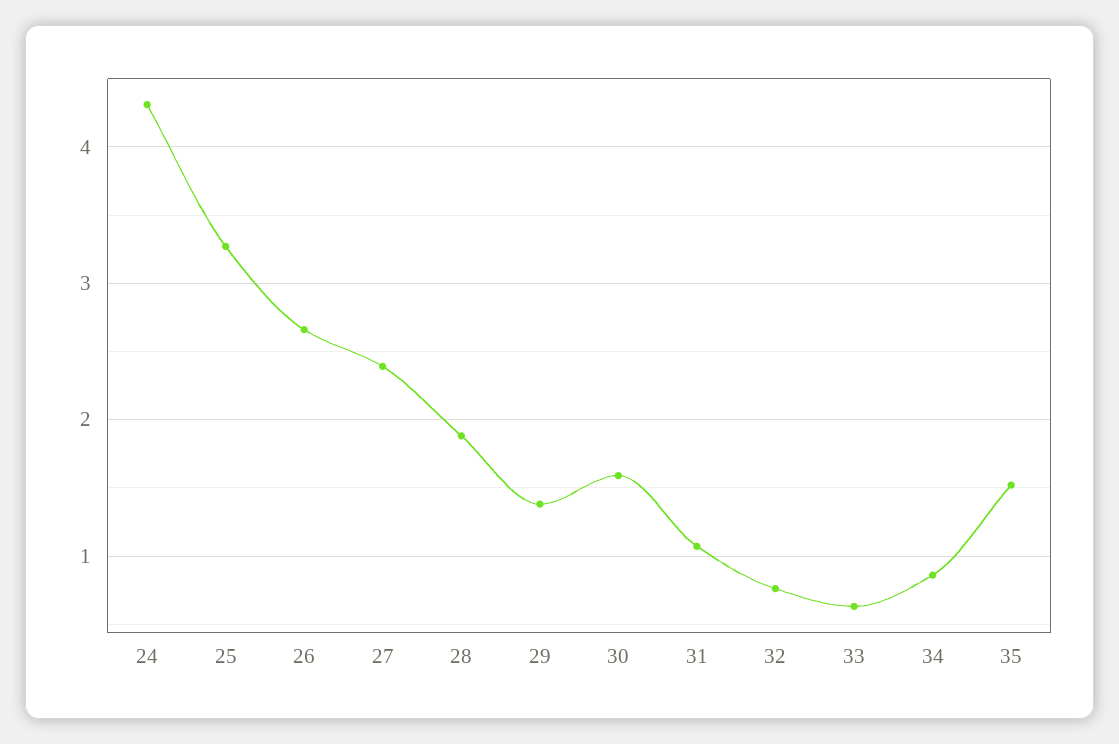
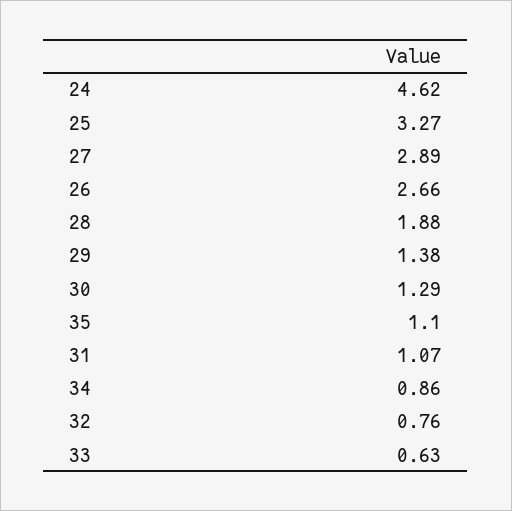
24: 4.3 -> 4.62
27: 2.4 -> 2.89
30: 1.6 -> 1.29
35: 1.5 -> 1.1

